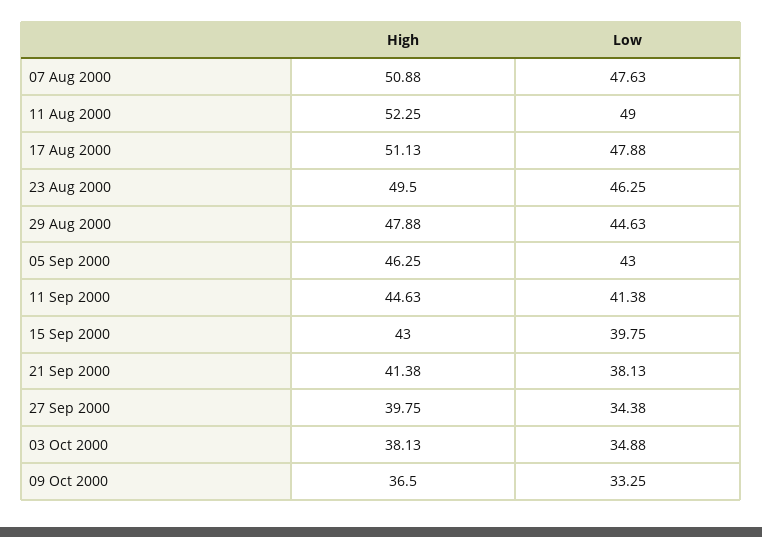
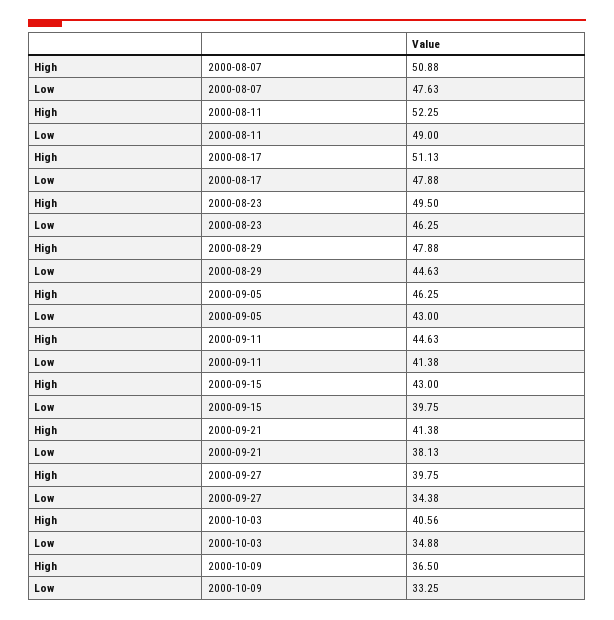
High, 03 Oct 2000: 38.13 -> 40.56

